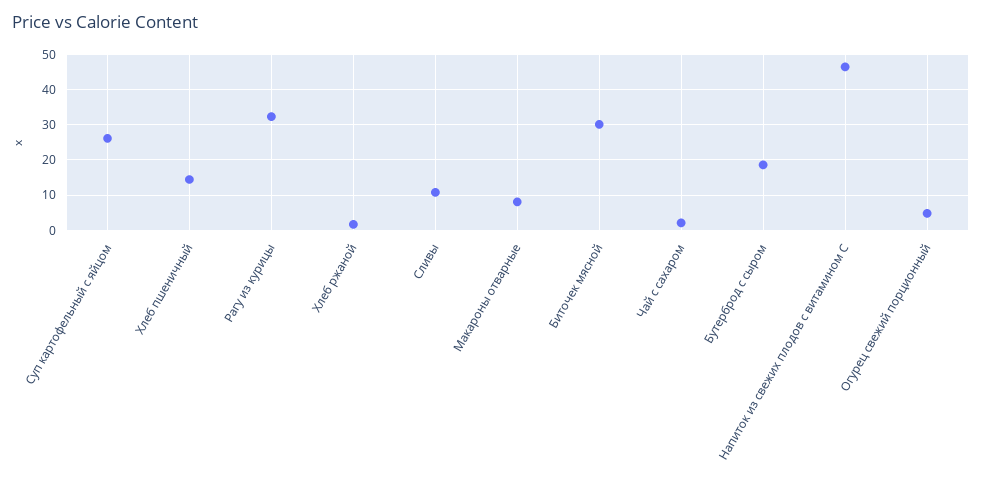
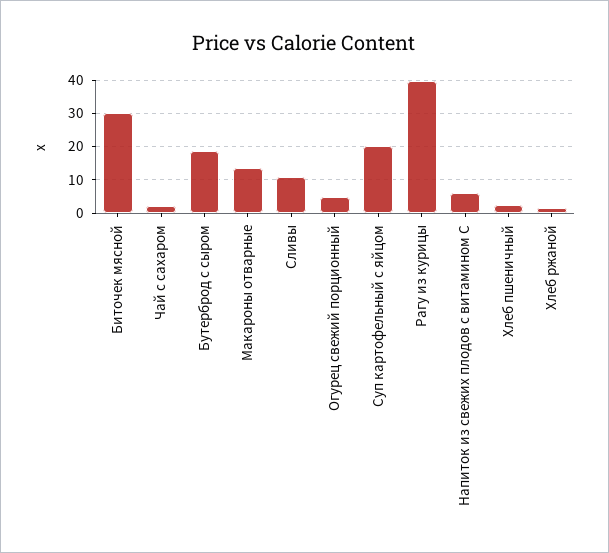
Суп картофельный с яйцом: 26 -> 20
Хлеб пшеничный: 14 -> 2
Рагу из курицы: 32 -> 40
Макароны отварные: 8 -> 14
Напиток из свежих плодов с витамином С: 46 -> 6

